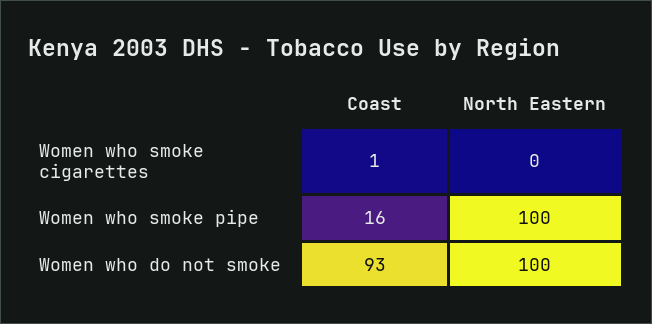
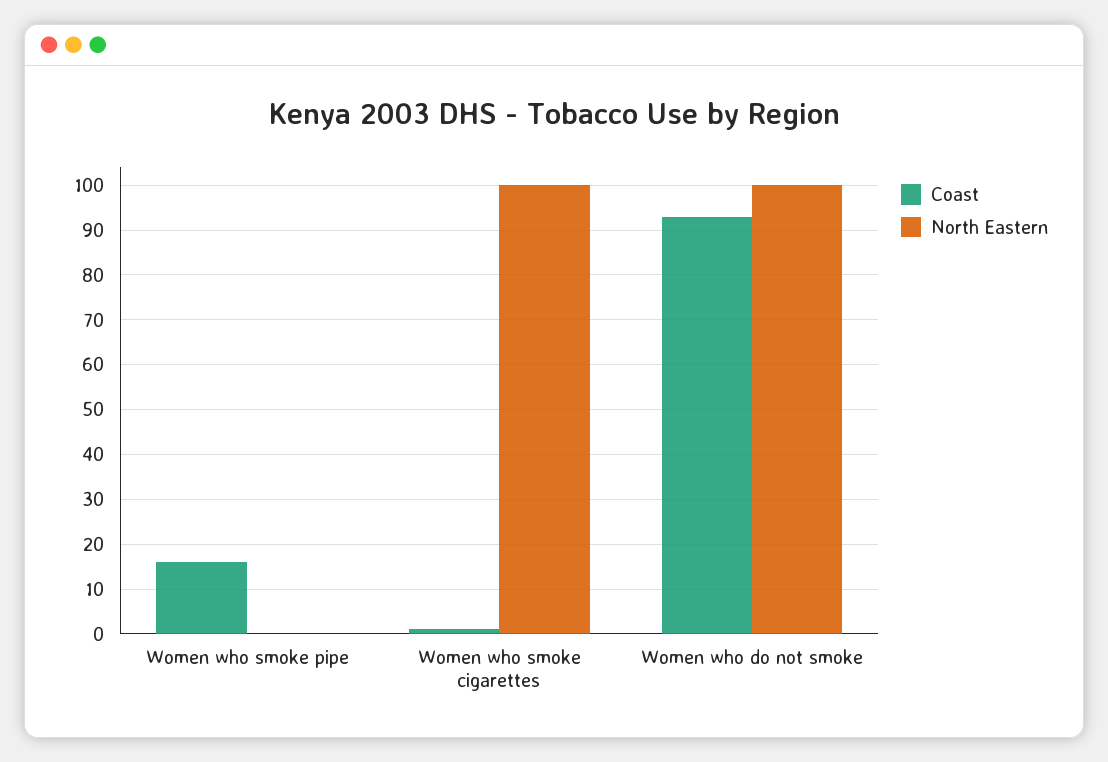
North Eastern, Women who smoke cigarettes: 0 -> 100
North Eastern, Women who smoke pipe: 100 -> 0

